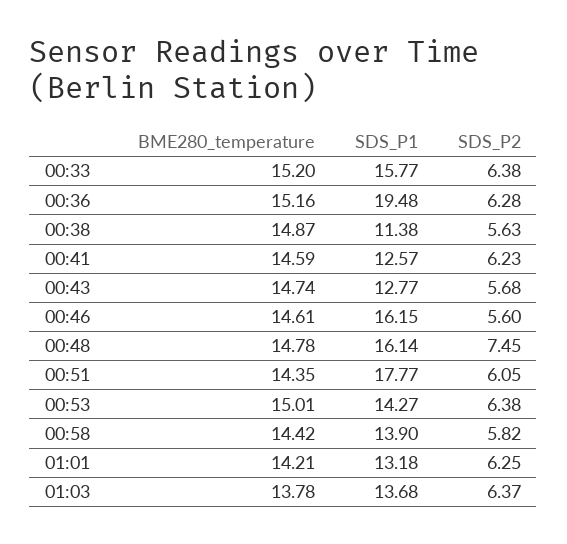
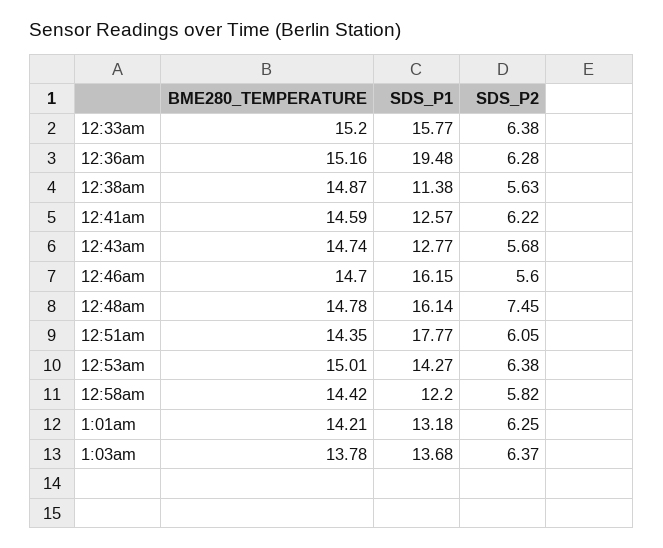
SDS_P2, 00:41: 6.23 -> 6.22
BME280_temperature, 00:46: 14.61 -> 14.7
SDS_P1, 00:58: 13.9 -> 12.2

